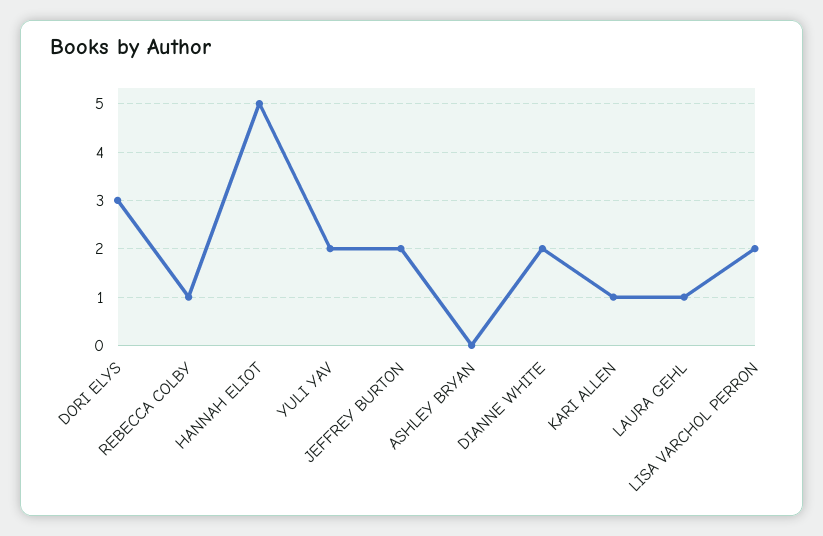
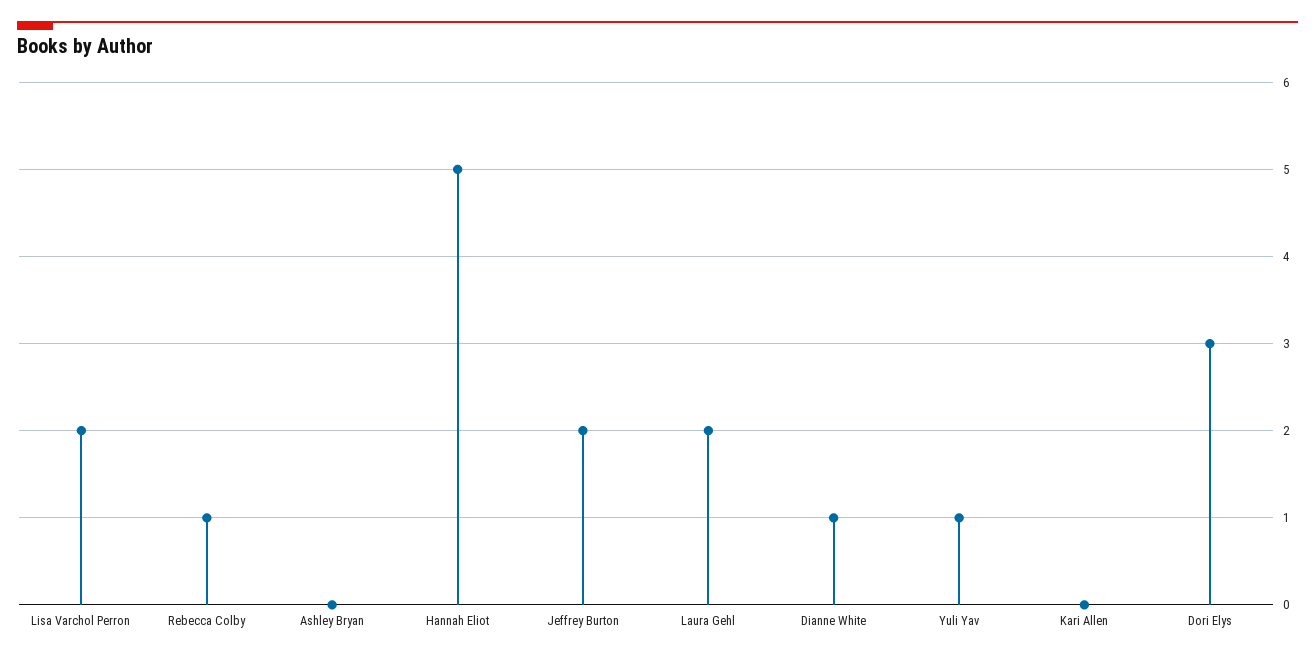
YULI YAV: 2 -> 1
DIANNE WHITE: 2 -> 1
KARI ALLEN: 1 -> 0
LAURA GEHL: 1 -> 2

